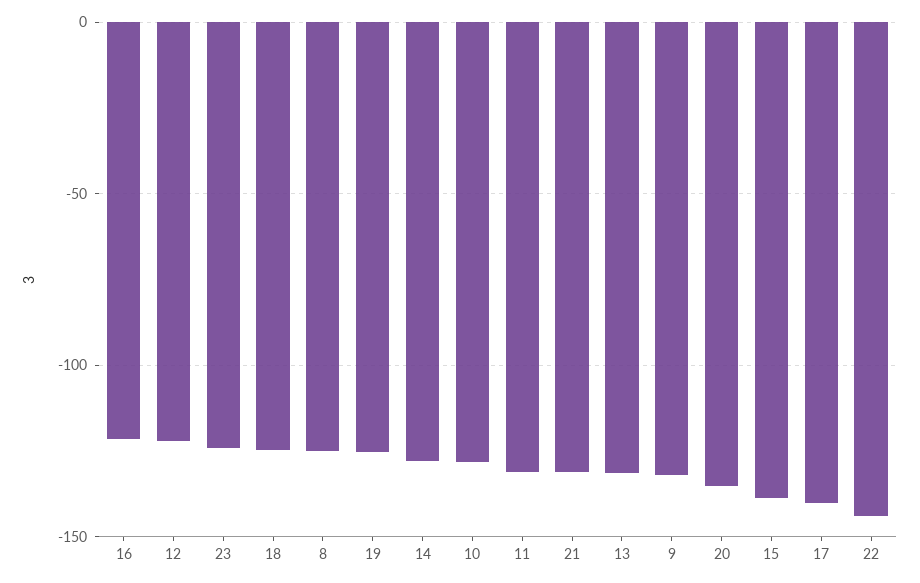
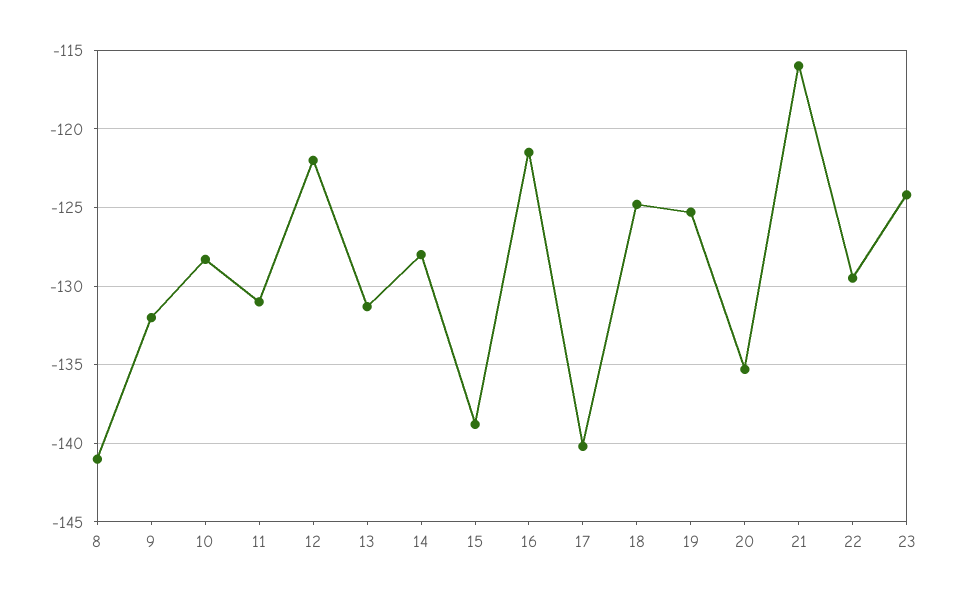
8: -125 -> -141
21: -130 -> -116
22: -145 -> -129.5

